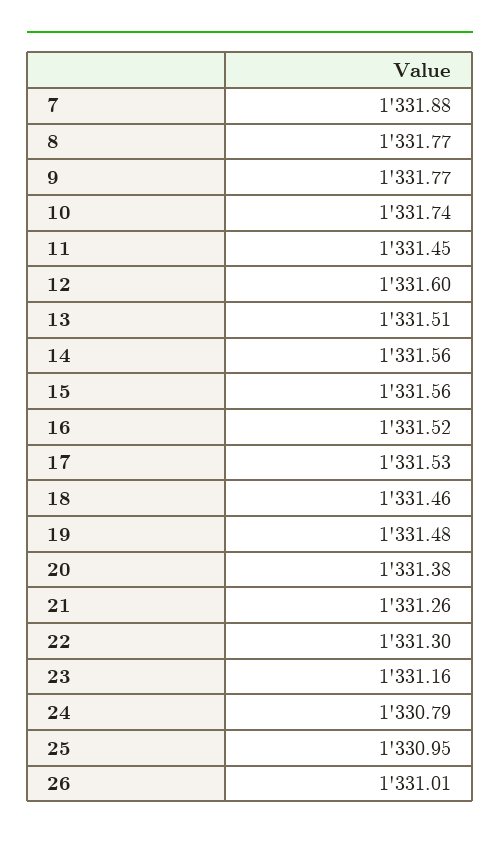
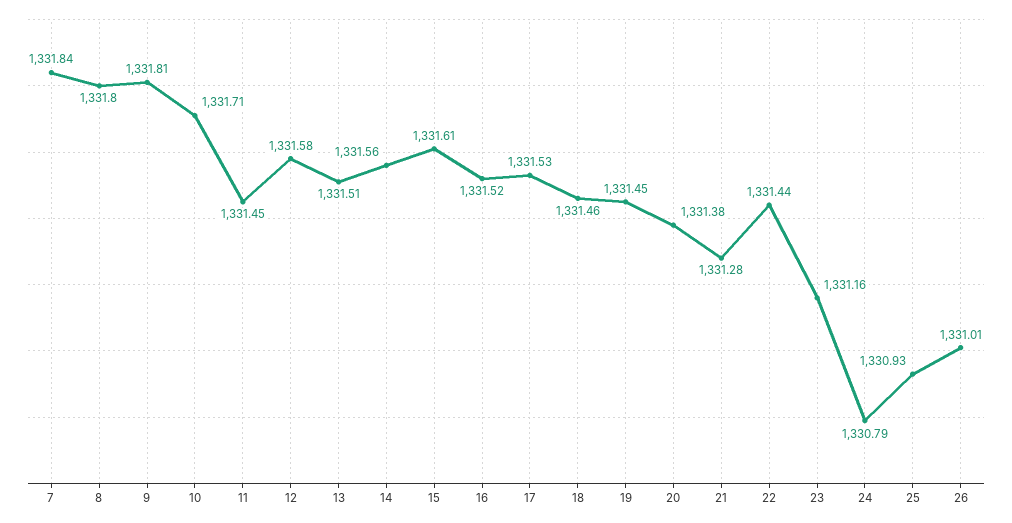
7: 1331.88 -> 1331.84
8: 1331.77 -> 1331.8
9: 1331.77 -> 1331.81
10: 1331.74 -> 1331.71
12: 1331.6 -> 1331.58
15: 1331.56 -> 1331.61
19: 1331.48 -> 1331.45
21: 1331.26 -> 1331.28
22: 1331.3 -> 1331.44
25: 1330.95 -> 1330.93

